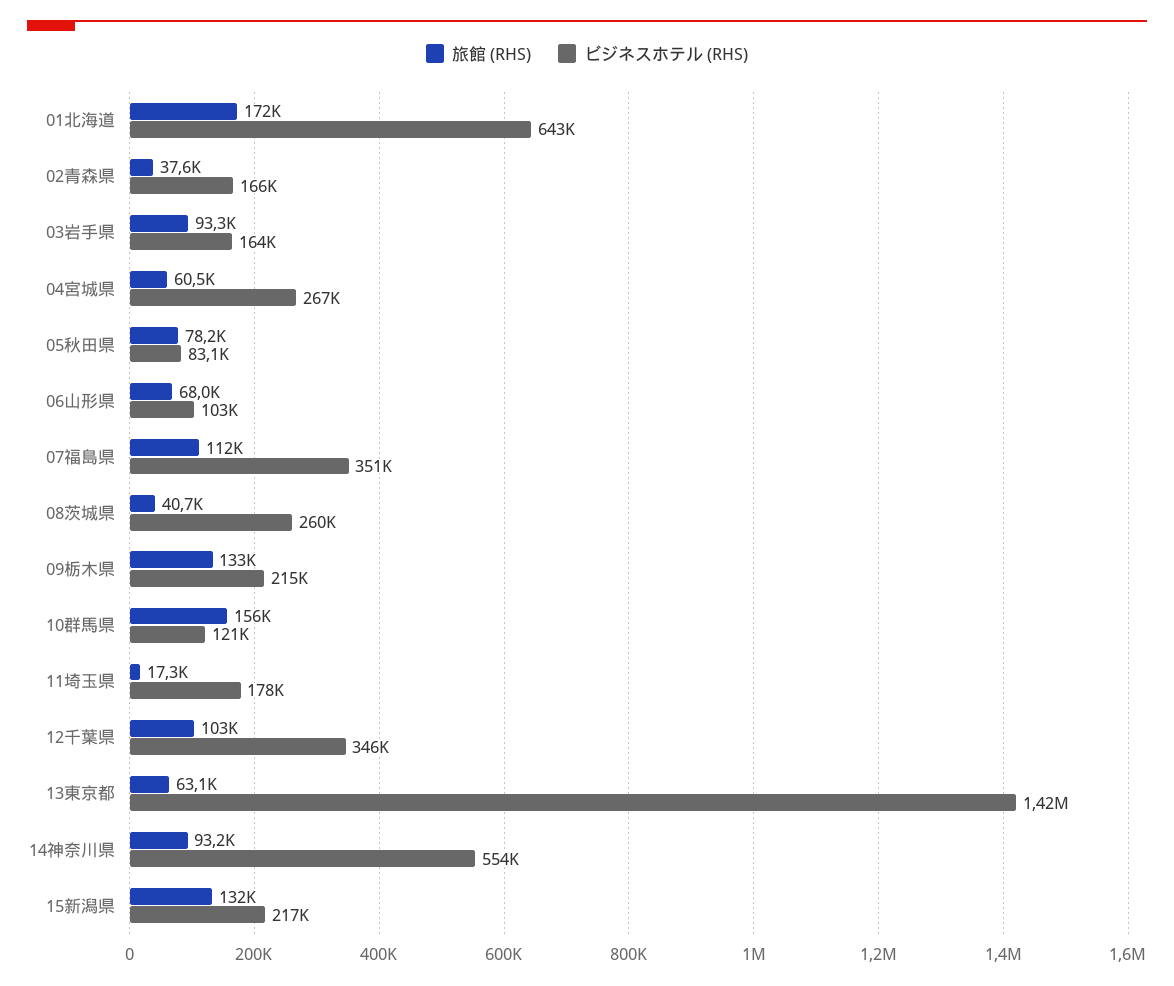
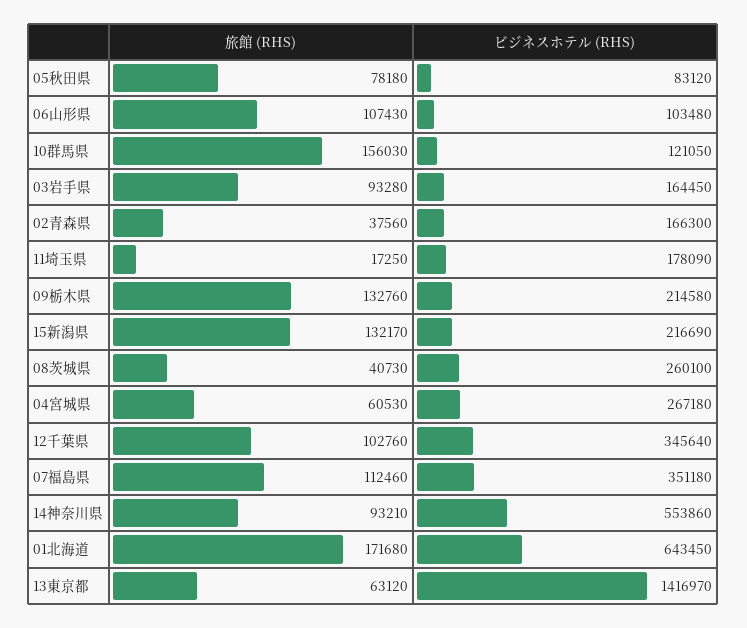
旅館 (RHS), 06山形県: 68000 -> 107430

